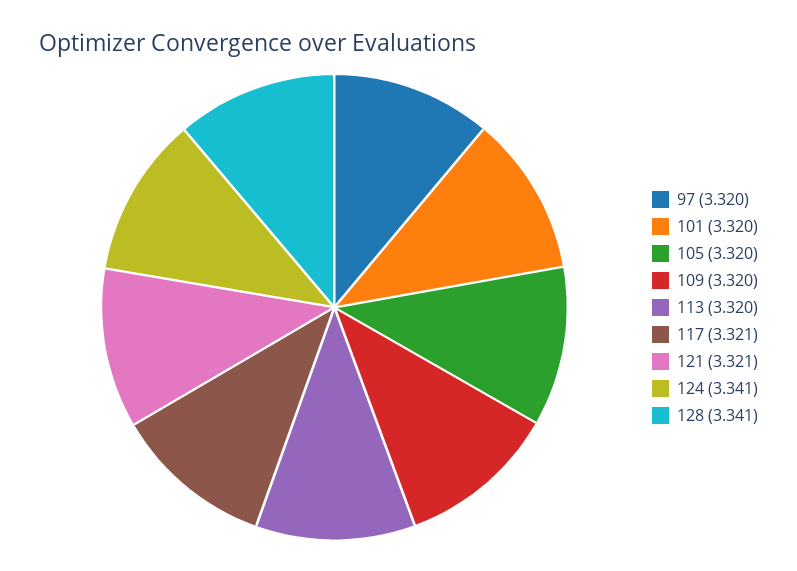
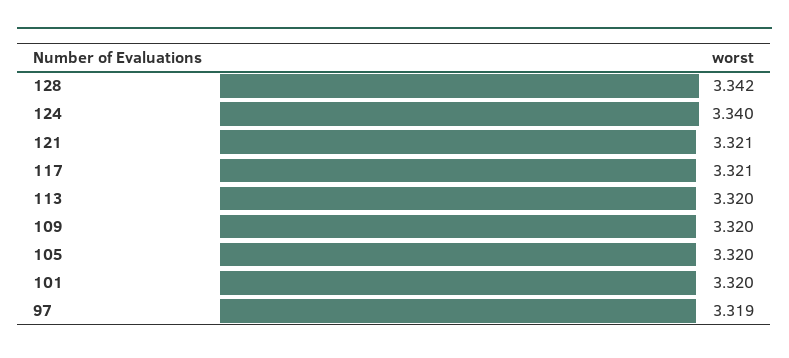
97: 3.32 -> 3.319
124: 3.341 -> 3.34
128: 3.341 -> 3.342

